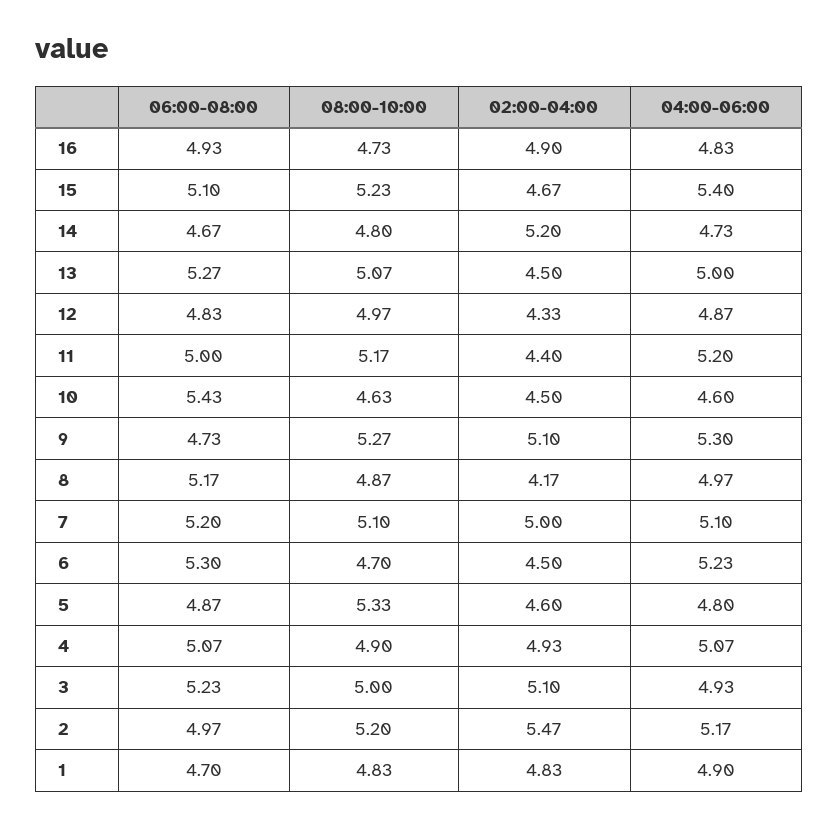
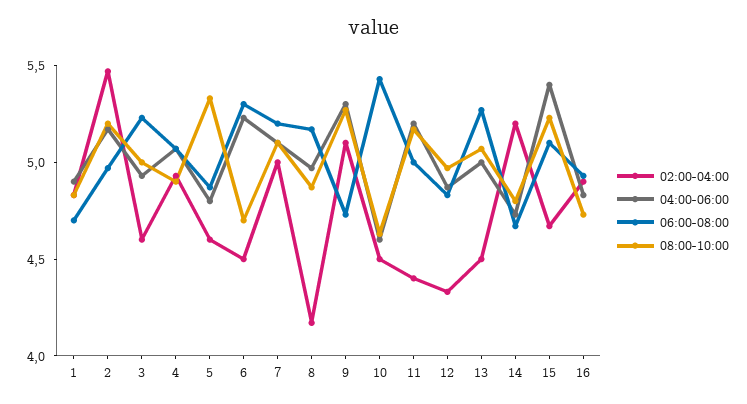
02:00-04:00, 3: 5.1 -> 4.6

